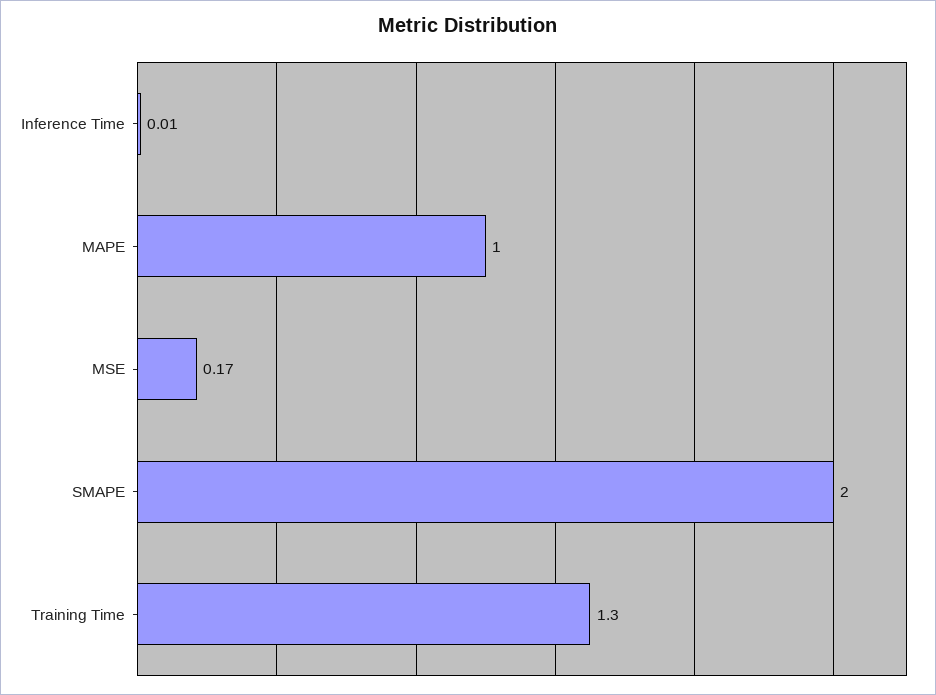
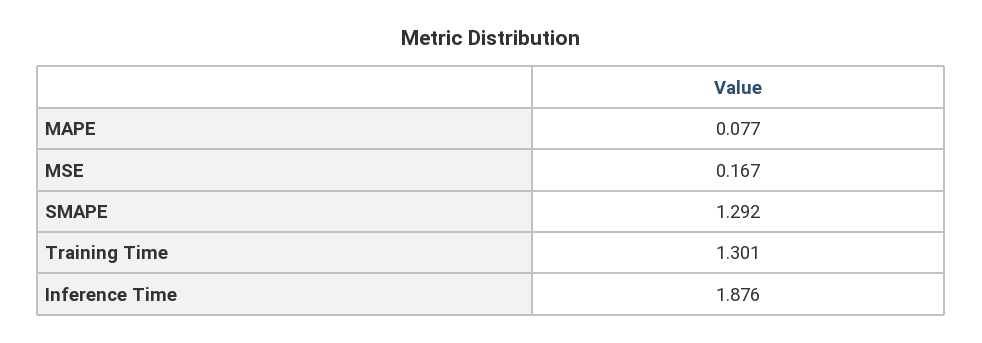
Inference Time: 0.01 -> 1.876
MAPE: 1 -> 0.077
SMAPE: 2 -> 1.292

